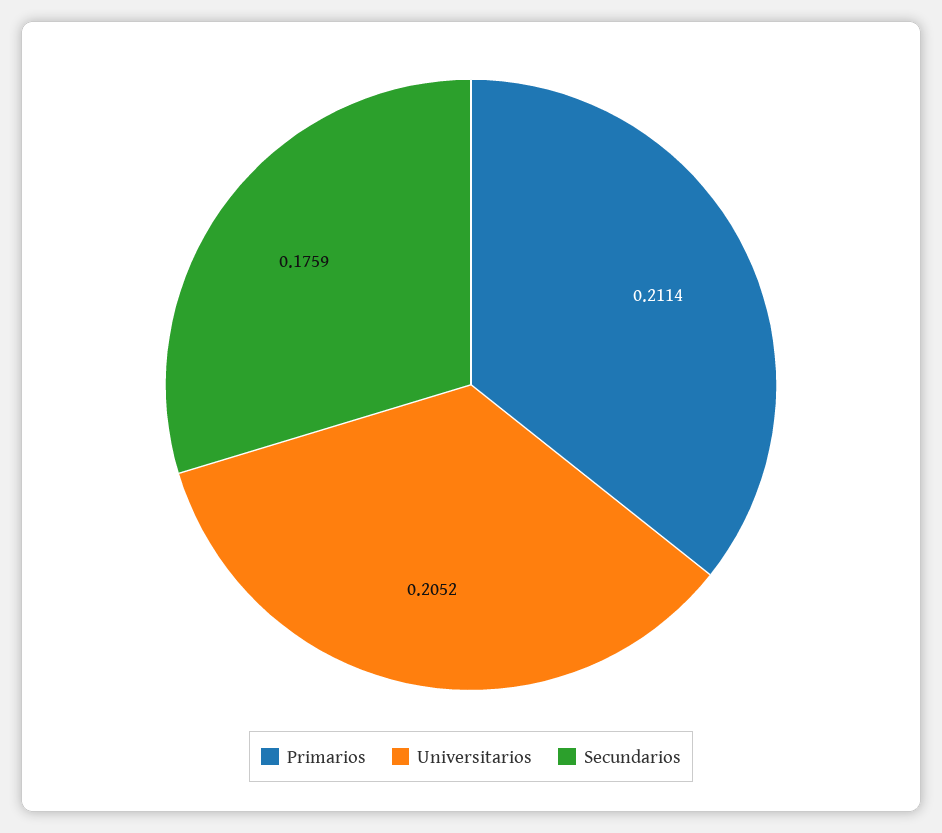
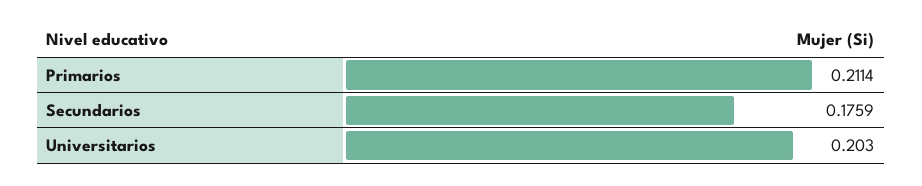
Universitarios: 0.2052 -> 0.203

